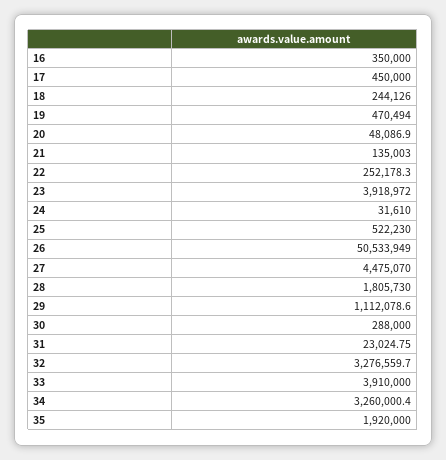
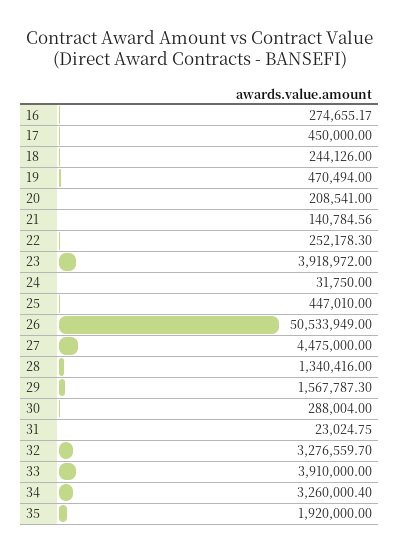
16: 350000 -> 274655.17
20: 48086.9 -> 208541
21: 135003 -> 140784.56
24: 31610 -> 31750
25: 522230 -> 447010
27: 4475070 -> 4475000
28: 1805730 -> 1340416
29: 1112078.6 -> 1567787.3
30: 288000 -> 288004

